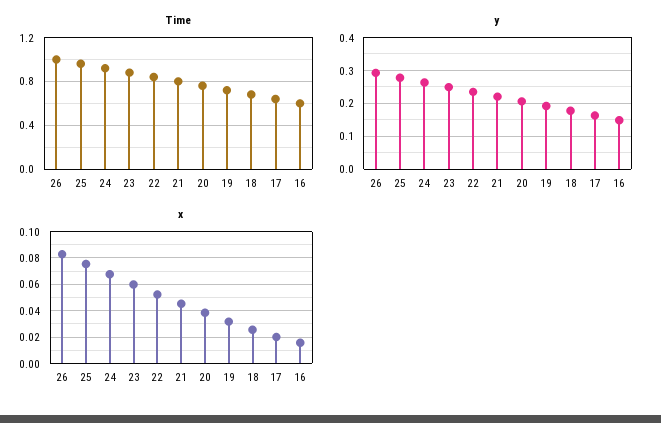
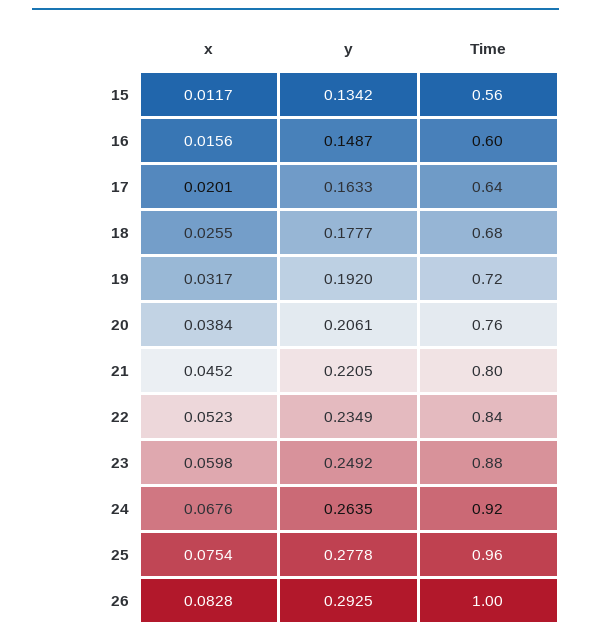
x, 15: none -> 0.0117
y, 15: none -> 0.1342
Time, 15: none -> 0.56

